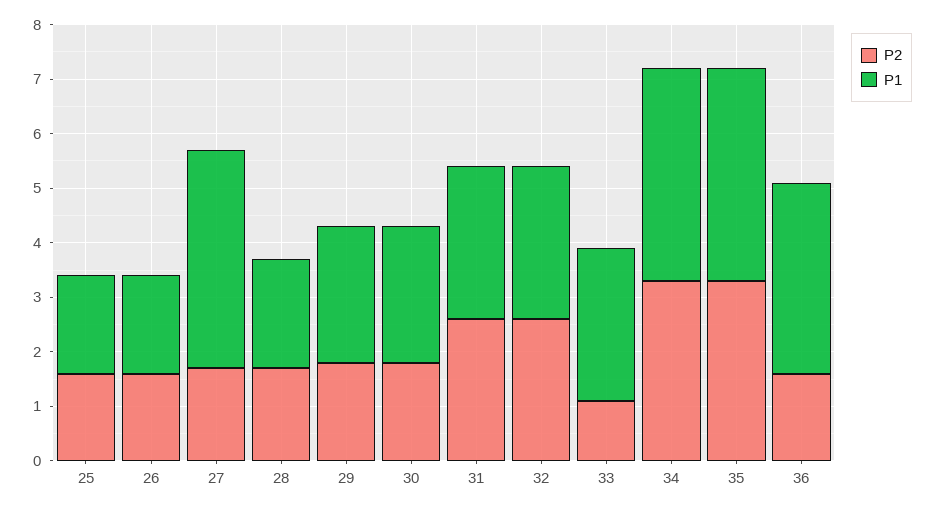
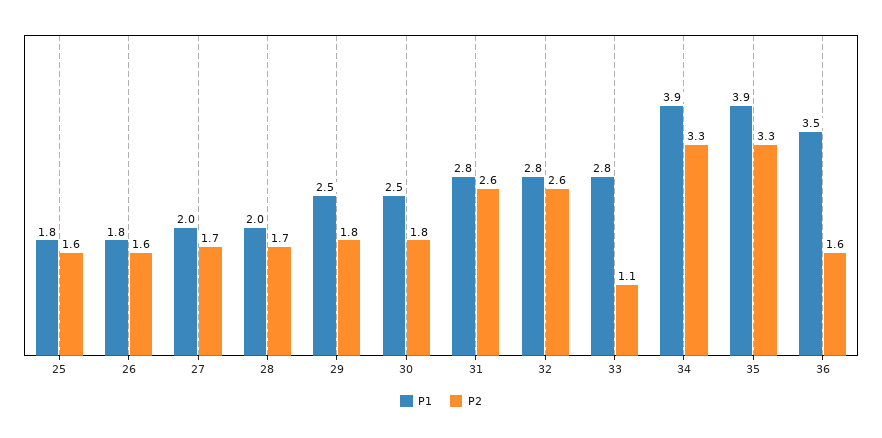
P1, 27: 4 -> 2

